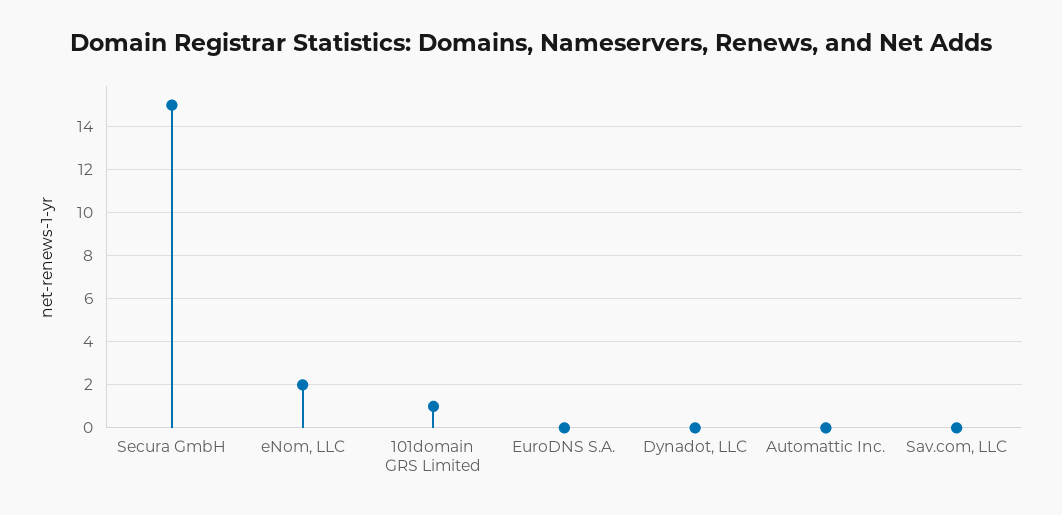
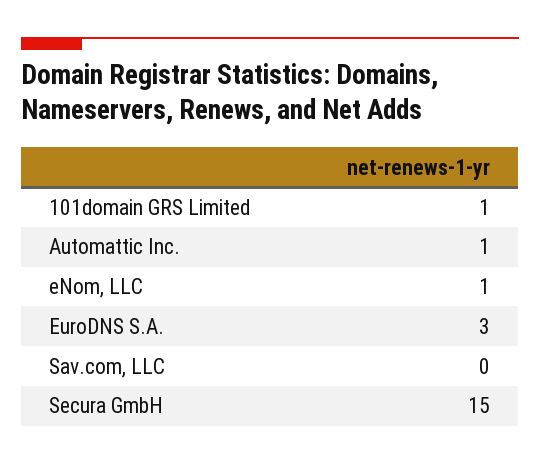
eNom, LLC: 2 -> 1
EuroDNS S.A.: 0 -> 3
Dynadot, LLC: 0 -> none
Automattic Inc.: 0 -> 1

